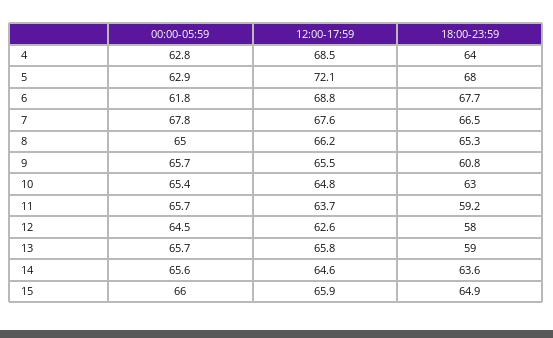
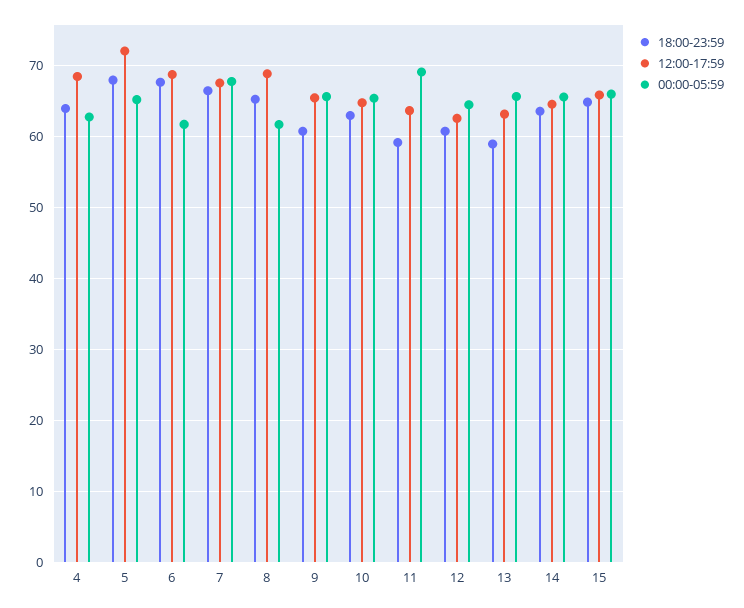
00:00-05:59, 5: 62.9 -> 65
00:00-05:59, 8: 65 -> 62
12:00-17:59, 8: 66.2 -> 69
00:00-05:59, 11: 65.7 -> 69
18:00-23:59, 12: 58 -> 61
12:00-17:59, 13: 65.8 -> 63

